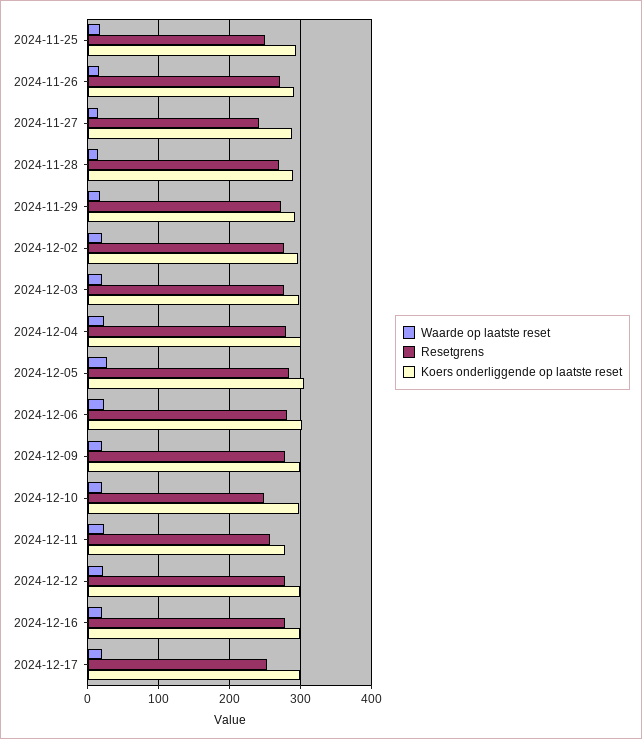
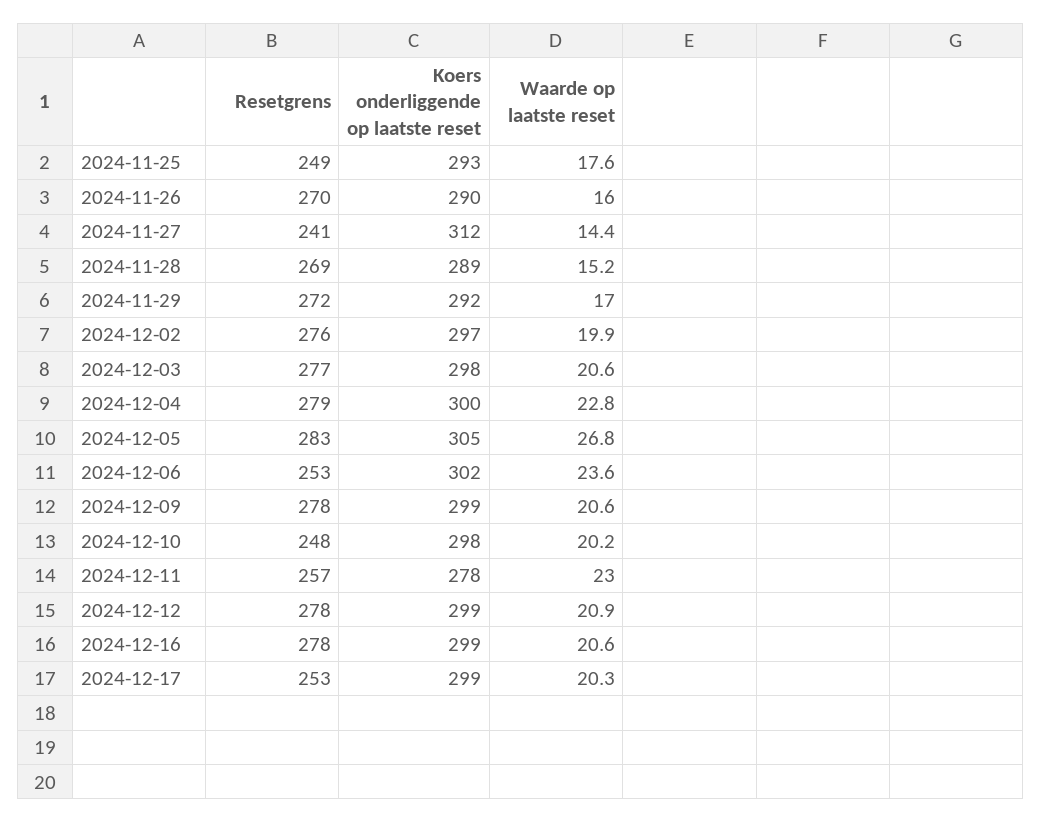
Koers onderliggende op laatste reset, 2024-11-27: 290 -> 312
Resetgrens, 2024-12-06: 280 -> 253

